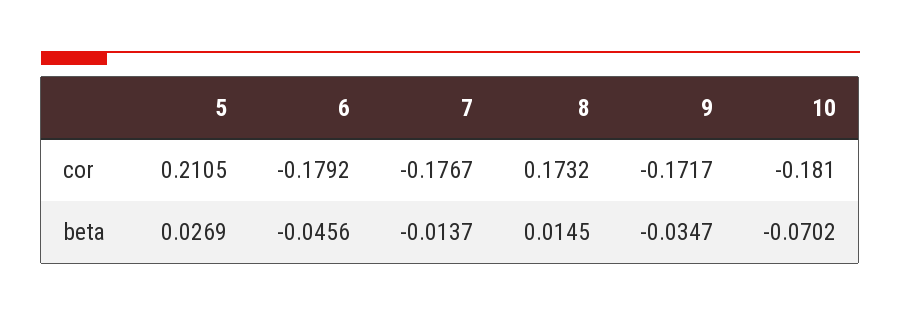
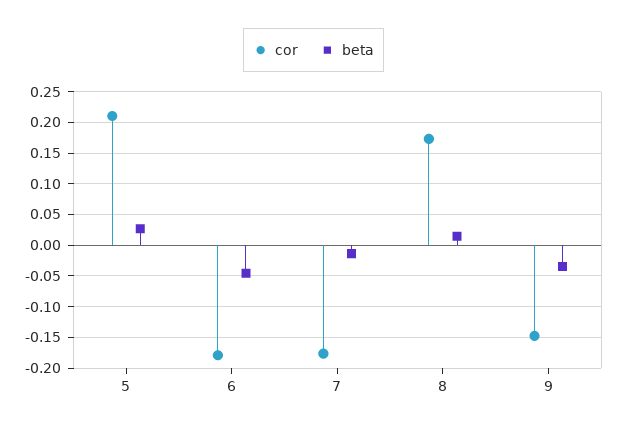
cor, 9: -0.1717 -> -0.15
cor, 10: -0.181 -> none
beta, 10: -0.0702 -> none

